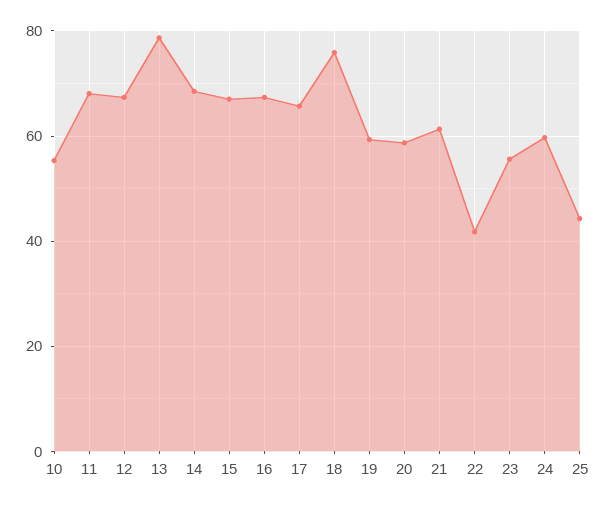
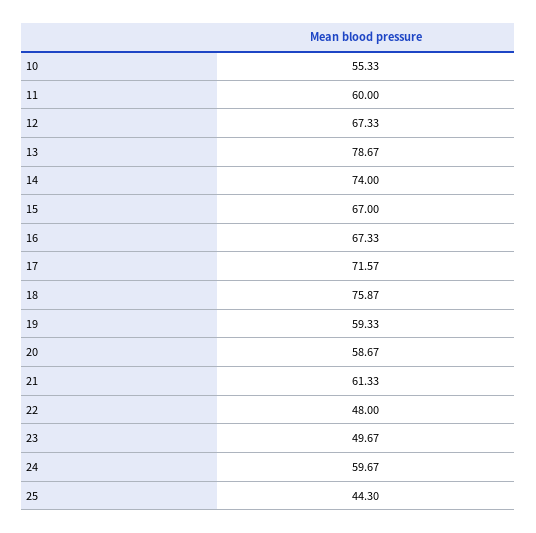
11: 68 -> 60
14: 68 -> 74
17: 66 -> 71.57
22: 42 -> 48
23: 56 -> 49.67

